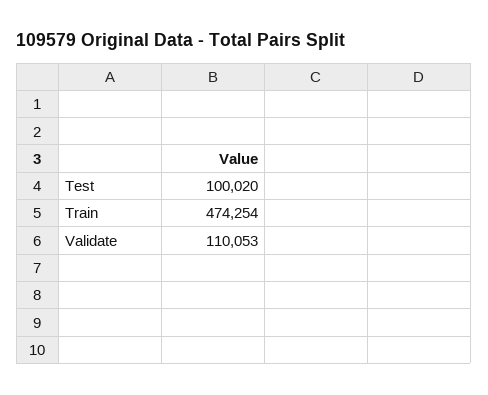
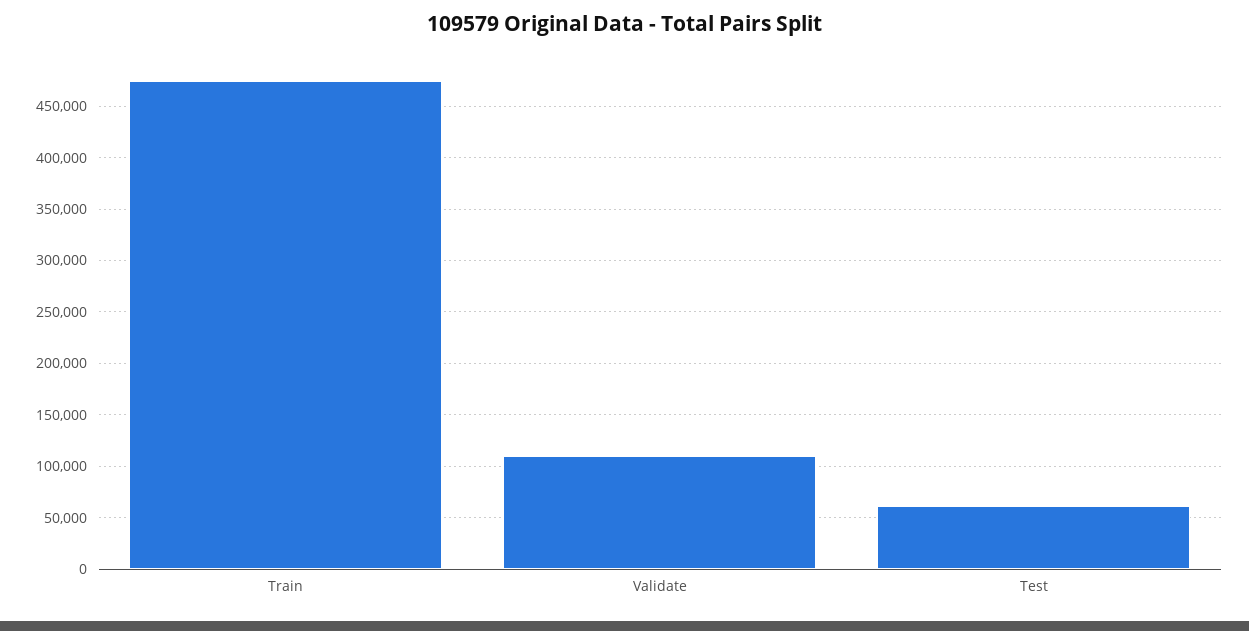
Test: 100020 -> 60000

